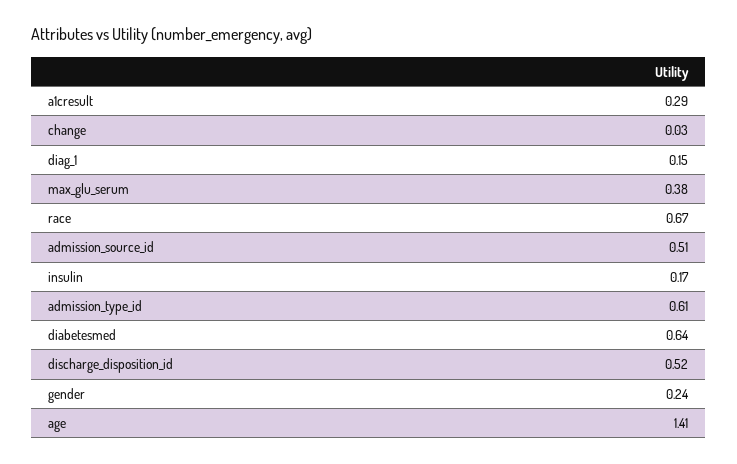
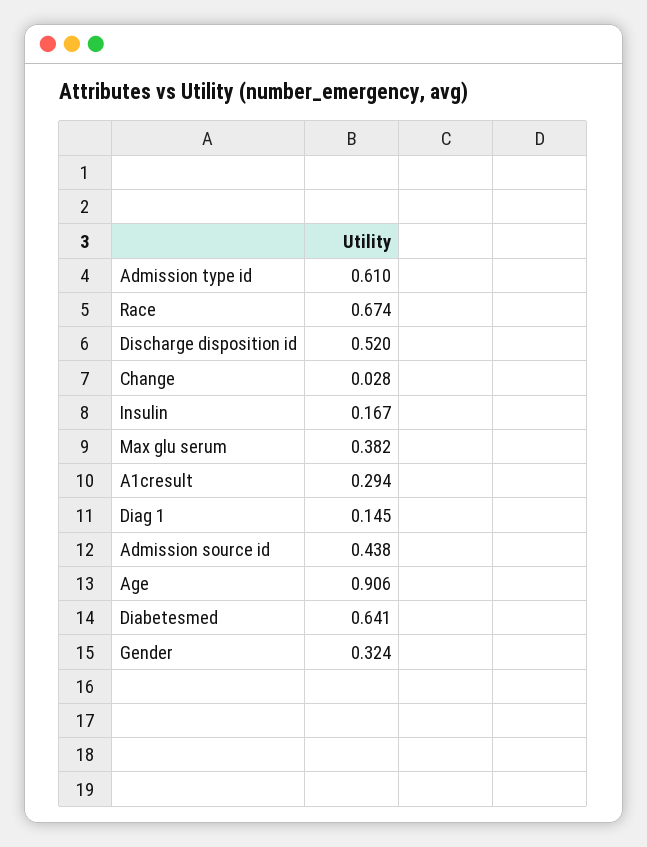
admission_source_id: 0.51 -> 0.438
gender: 0.24 -> 0.324
age: 1.41 -> 0.906

